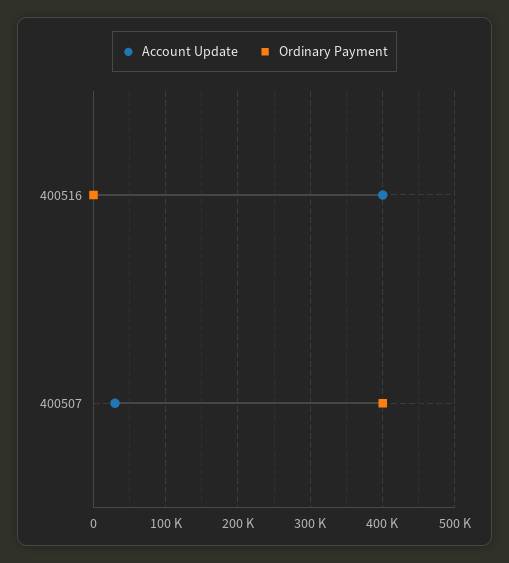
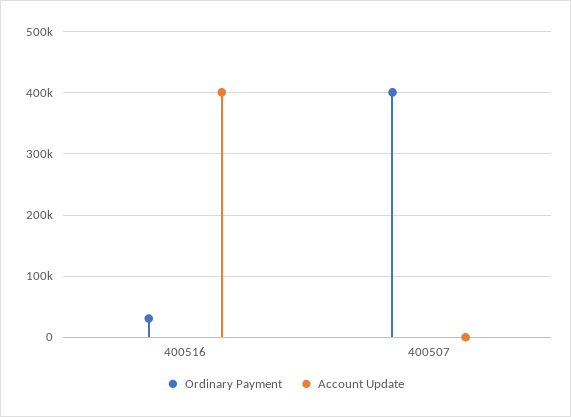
Ordinary Payment, 400516: 0 -> 30000
Account Update, 400507: 30000 -> 0

